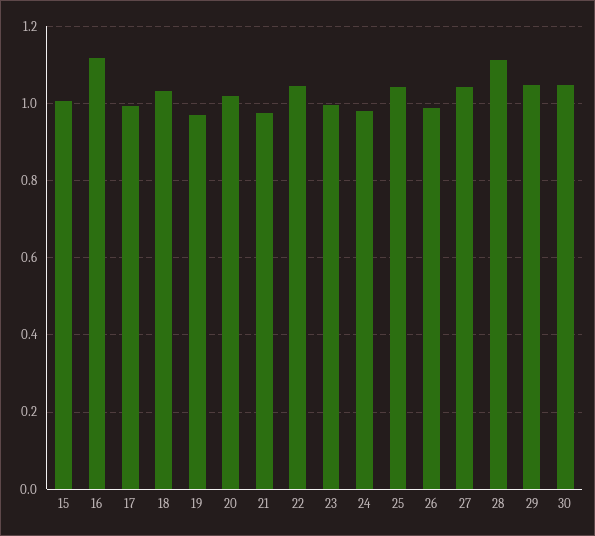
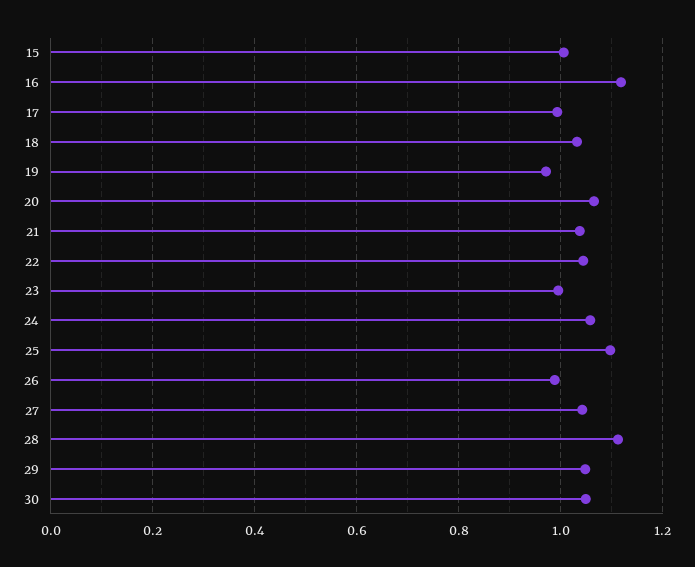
20: 1.02 -> 1.06
21: 0.98 -> 1.04
24: 0.98 -> 1.06
25: 1.04 -> 1.1

